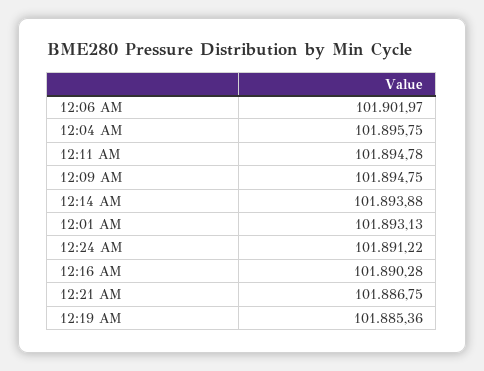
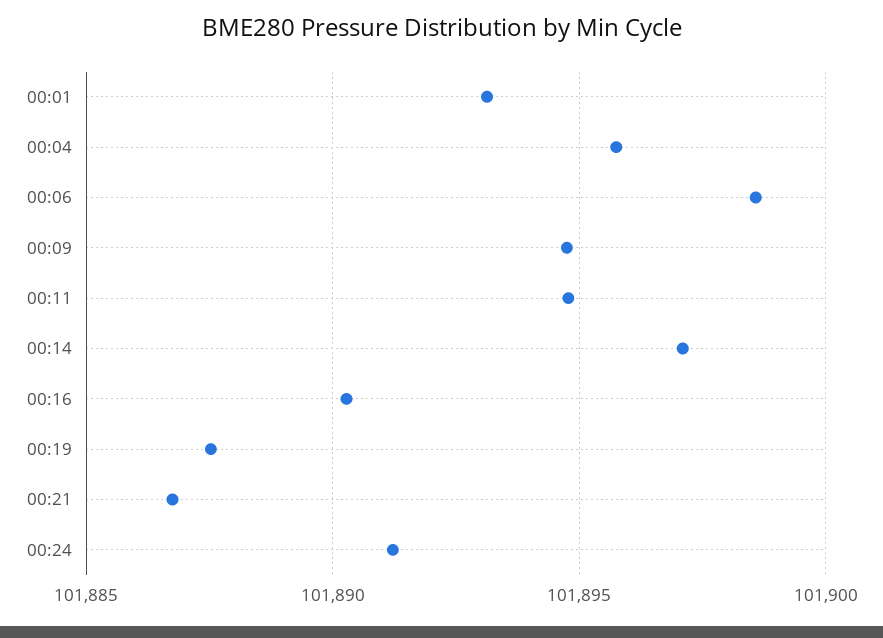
12:06 AM: 101901.97 -> 101898.5
12:14 AM: 101893.88 -> 101897
12:19 AM: 101885.36 -> 101887.5

